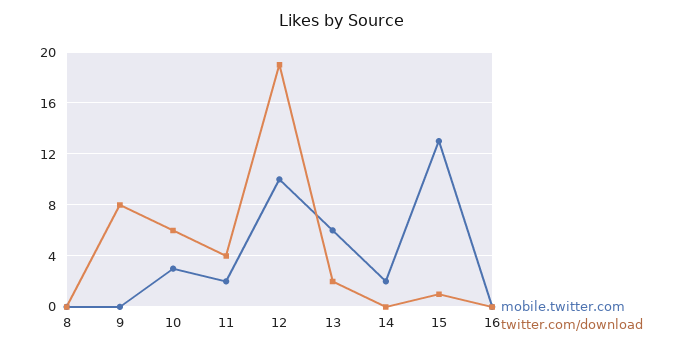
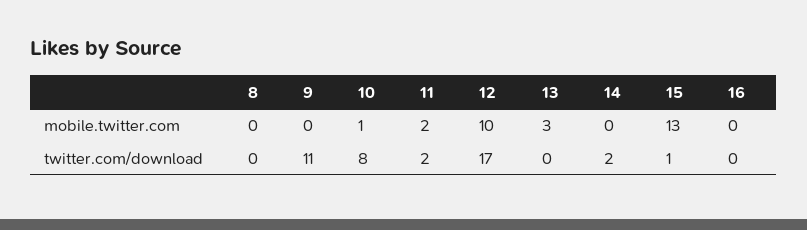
twitter.com/download, 9: 8 -> 11
mobile.twitter.com, 10: 3 -> 1
twitter.com/download, 10: 6 -> 8
twitter.com/download, 11: 4 -> 2
twitter.com/download, 12: 19 -> 17
mobile.twitter.com, 13: 6 -> 3
twitter.com/download, 13: 2 -> 0
mobile.twitter.com, 14: 2 -> 0
twitter.com/download, 14: 0 -> 2

